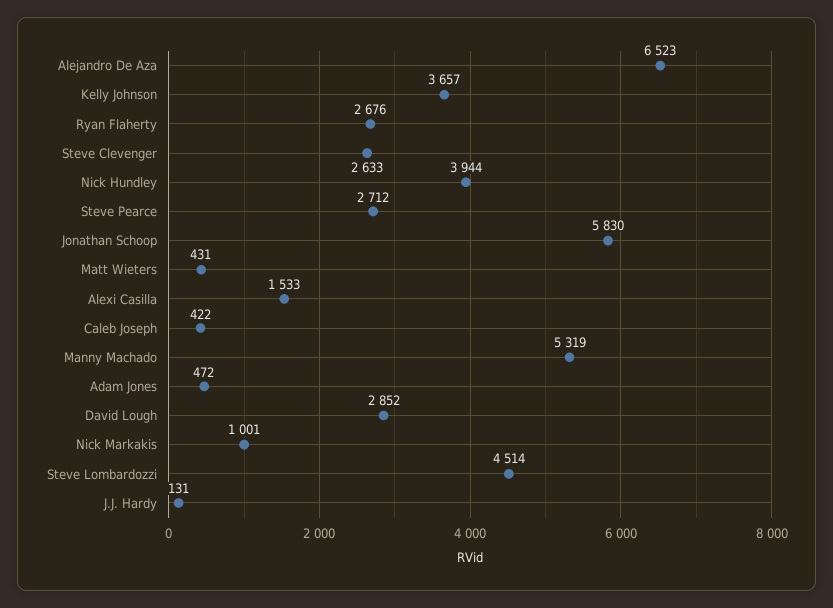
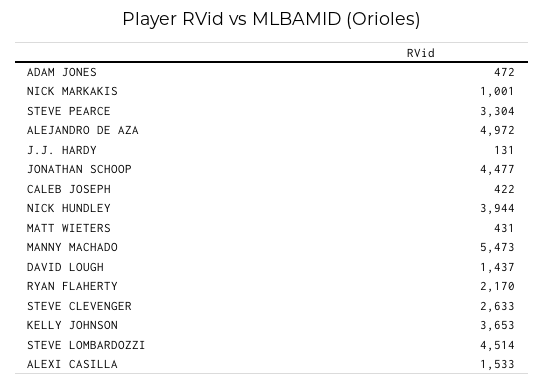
Alejandro De Aza: 6523 -> 4972
Kelly Johnson: 3657 -> 3653
Ryan Flaherty: 2676 -> 2170
Steve Pearce: 2712 -> 3304
Jonathan Schoop: 5830 -> 4477
Manny Machado: 5319 -> 5473
David Lough: 2852 -> 1437

